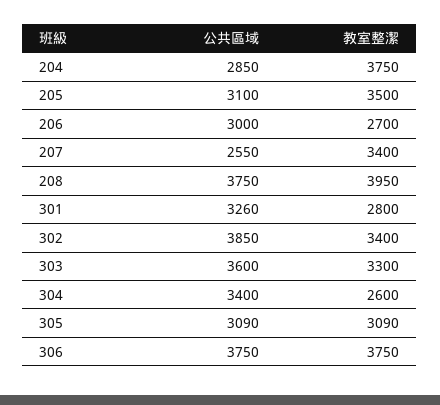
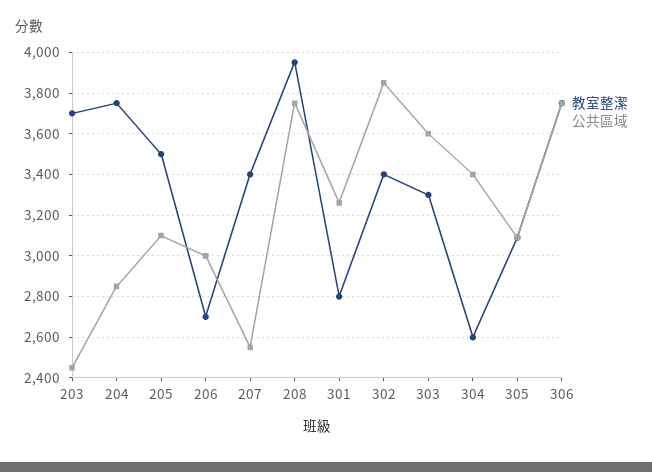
教室整潔, 203: none -> 3700
公共區域, 203: none -> 2450

